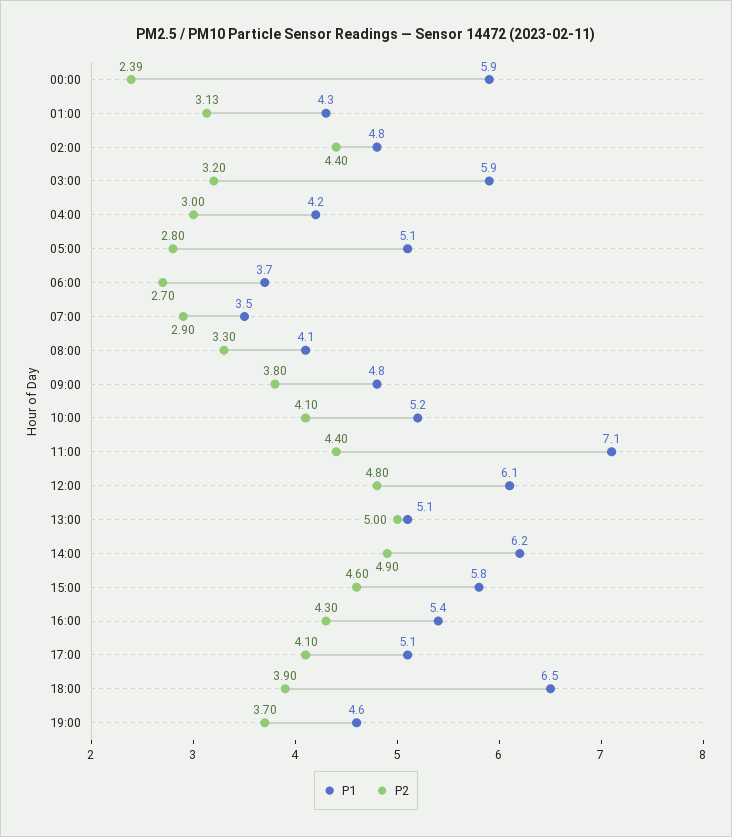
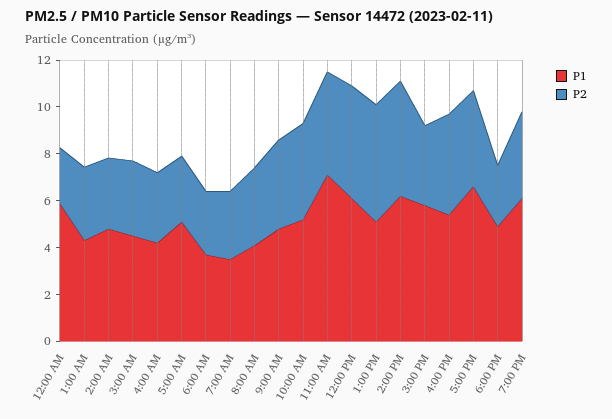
P2, 02:00: 4.4 -> 3
P1, 03:00: 5.9 -> 4.5
P2, 15:00: 4.6 -> 3.5
P1, 17:00: 5.1 -> 6.5
P1, 18:00: 6.5 -> 5
P2, 18:00: 3.9 -> 2.5
P1, 19:00: 4.6 -> 6

